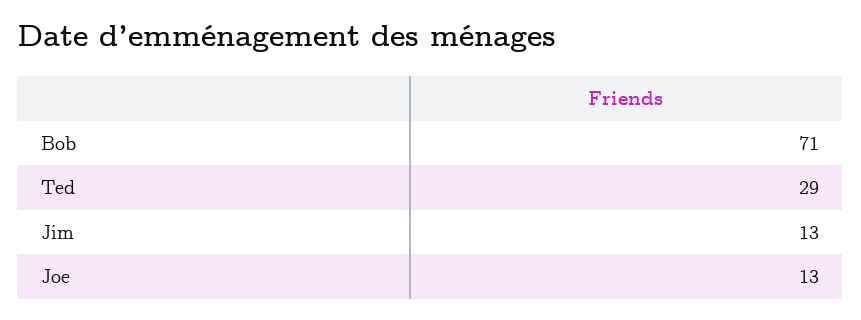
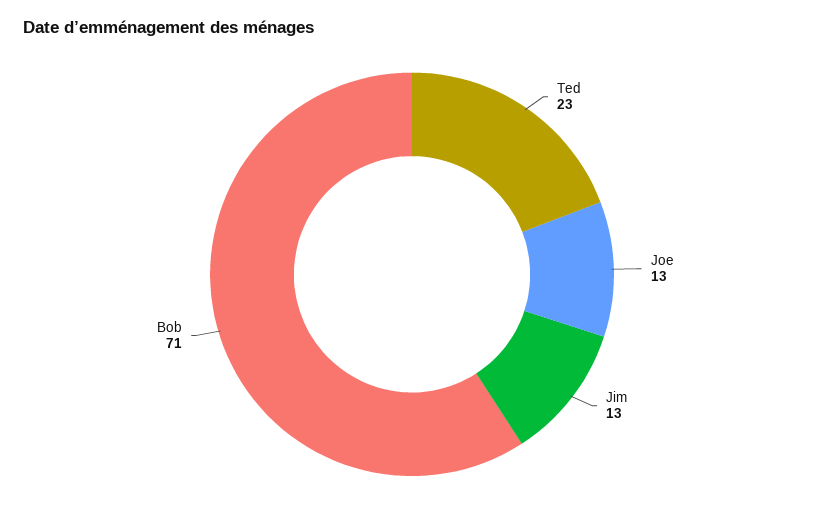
Ted: 29 -> 23

